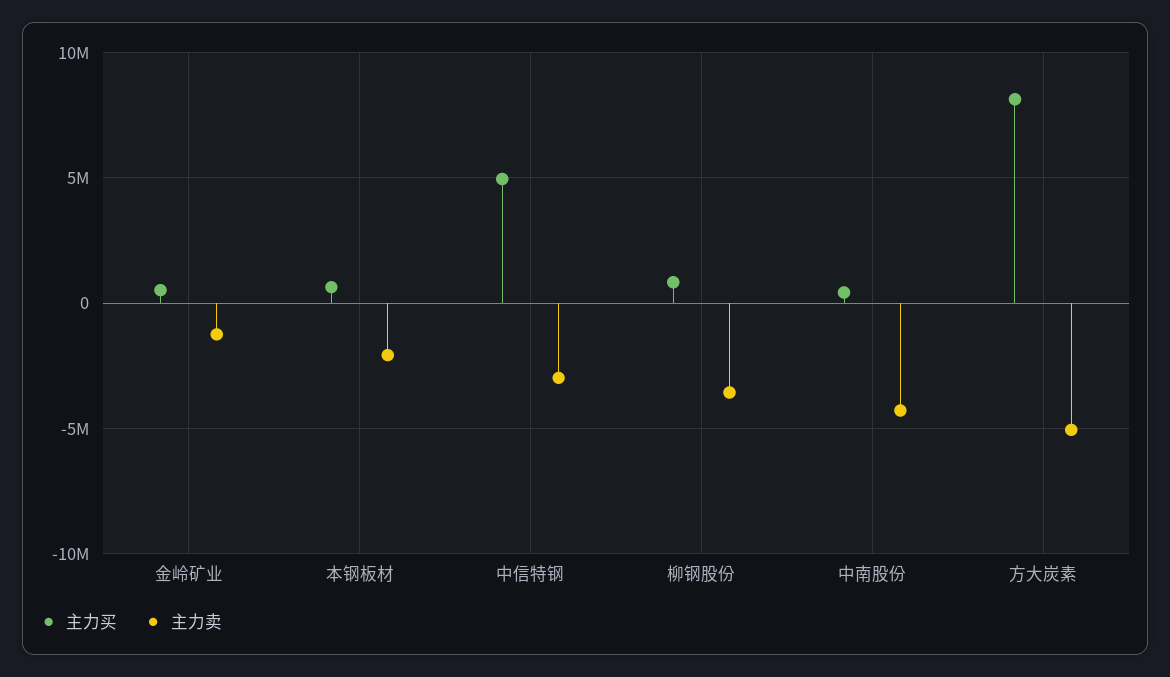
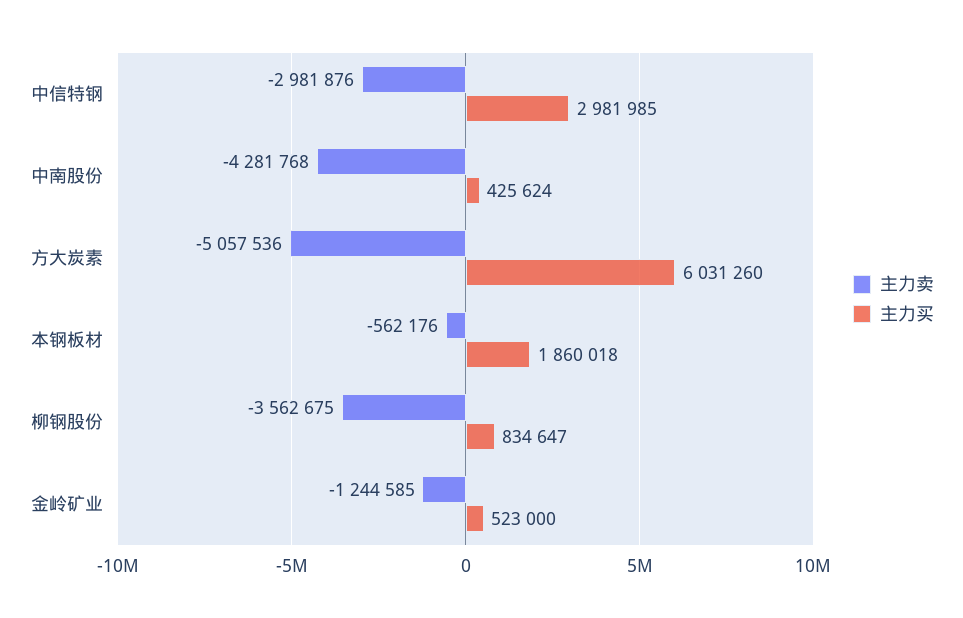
主力买, 本钢板材: 500000 -> 1860018
主力卖, 本钢板材: -2000000 -> -562176
主力买, 中信特钢: 5000000 -> 2981985
主力买, 方大炭素: 8000000 -> 6031260

